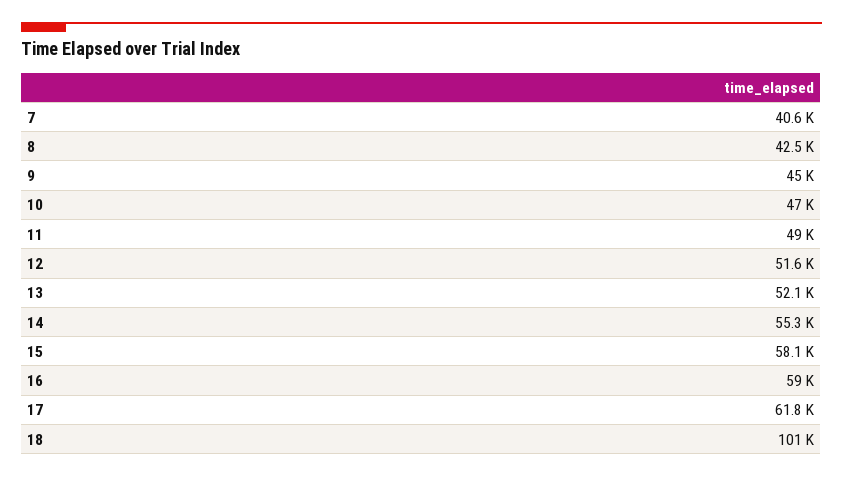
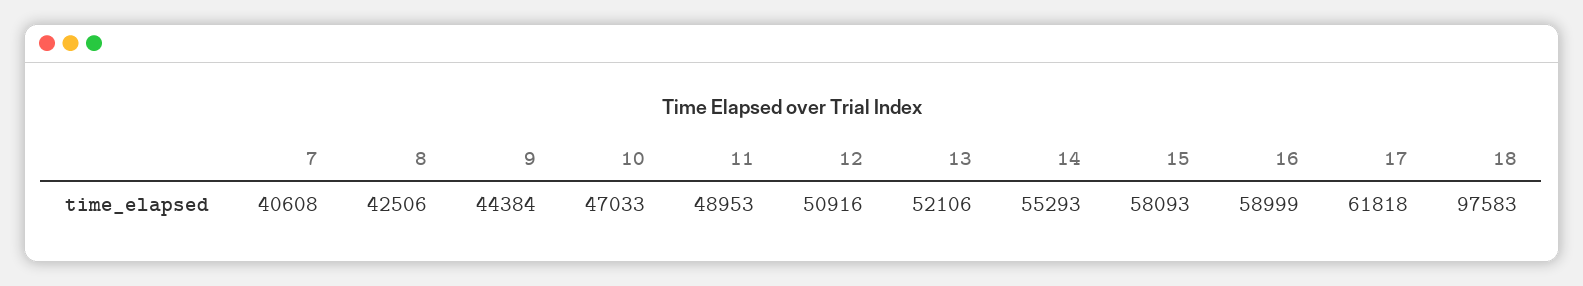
9: 45000 -> 44384
12: 51600 -> 50916
18: 101000 -> 97583

